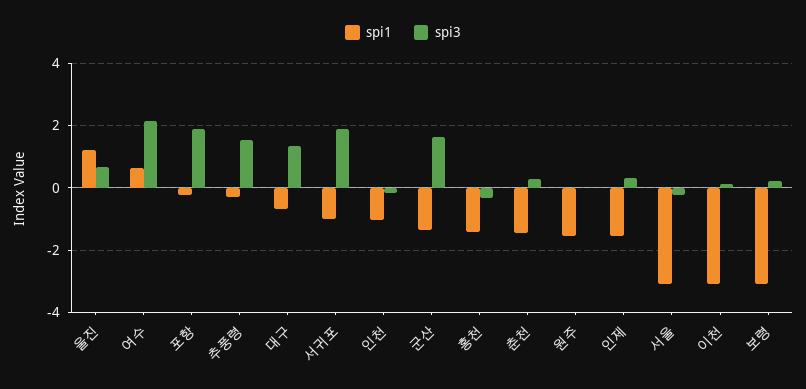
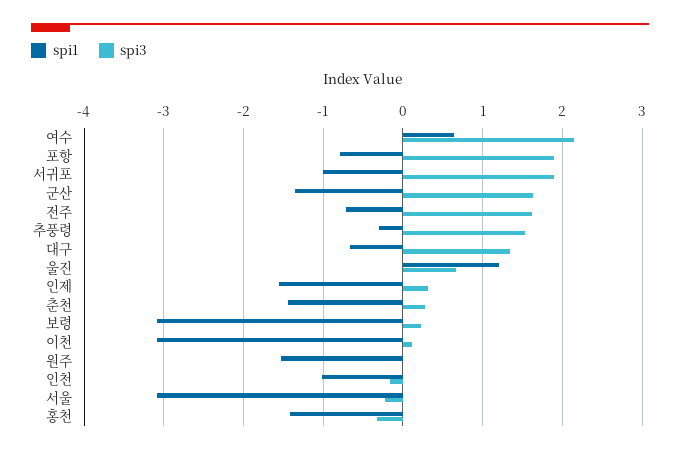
spi1, 포항: -0.2 -> -0.8
spi1, 전주: none -> -0.7
spi3, 전주: none -> 1.6

